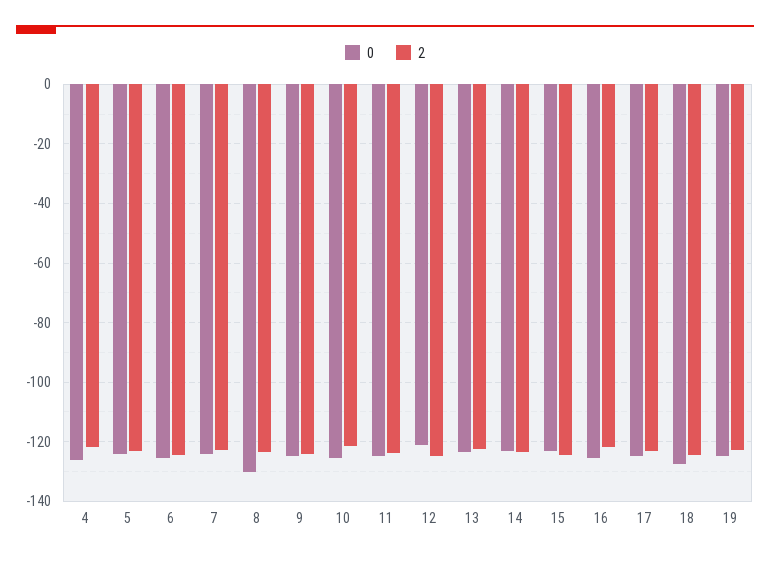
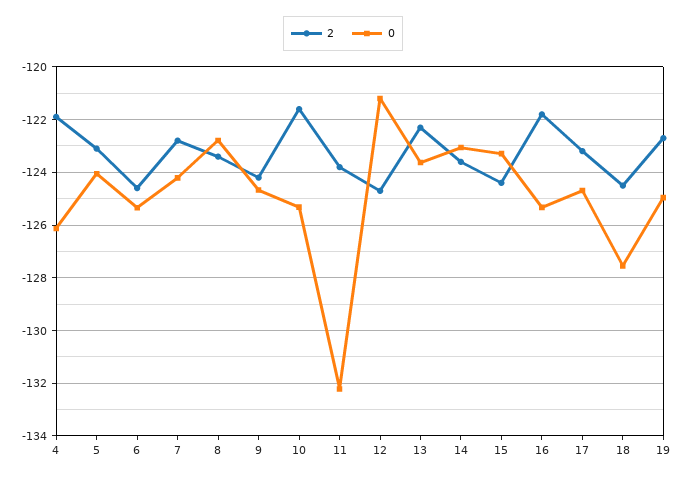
0, 8: -130 -> -122.75
0, 11: -125 -> -132.25

